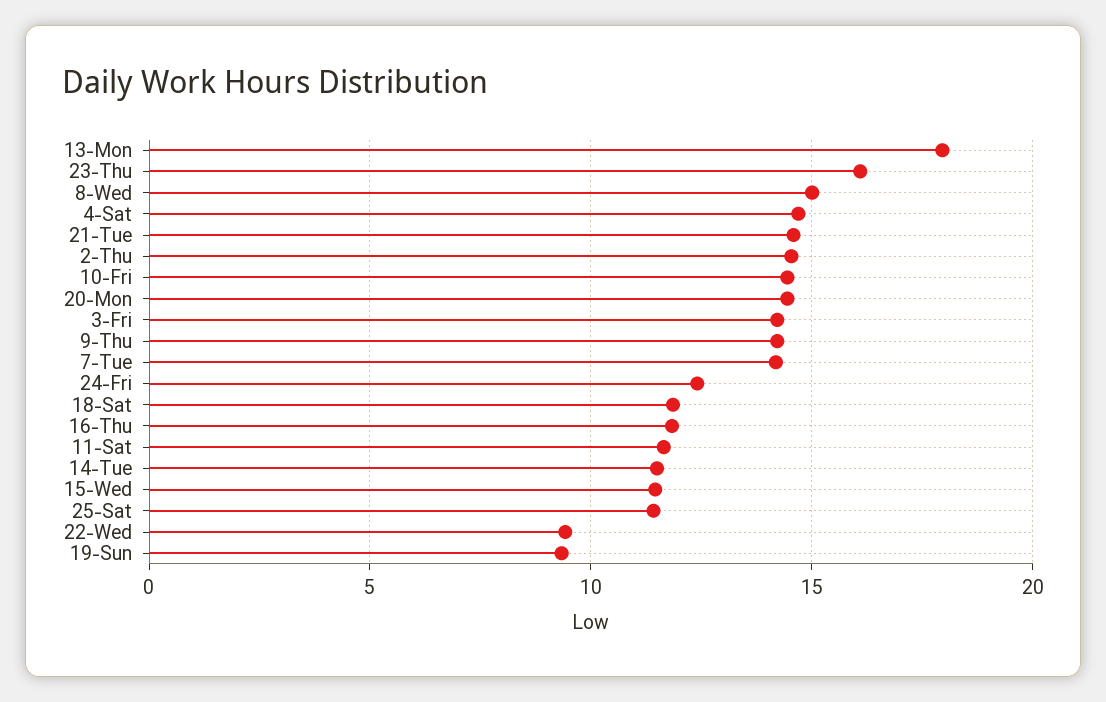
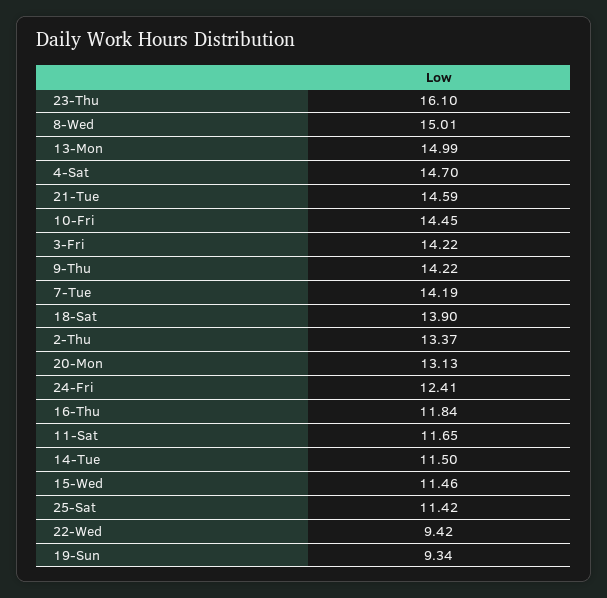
13-Mon: 18 -> 14.99
2-Thu: 14.5 -> 13.37
20-Mon: 14.5 -> 13.13
18-Sat: 12 -> 13.9

